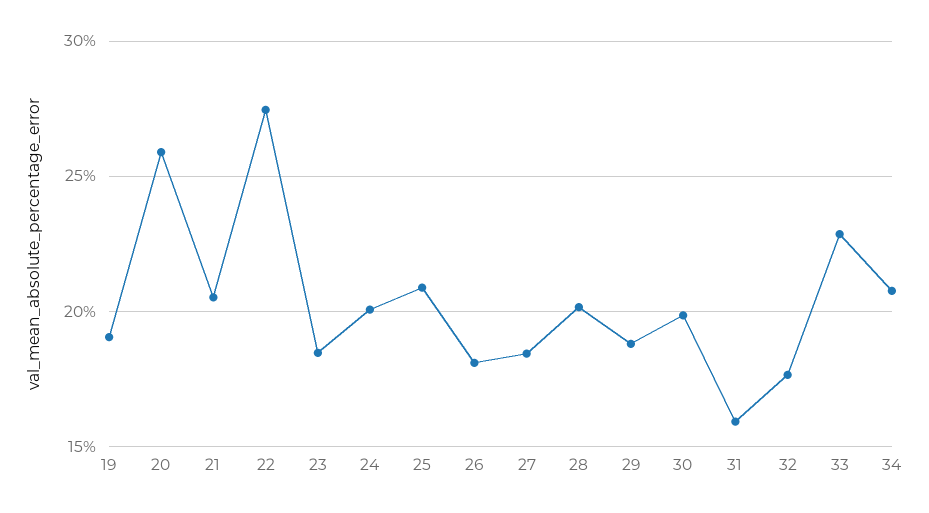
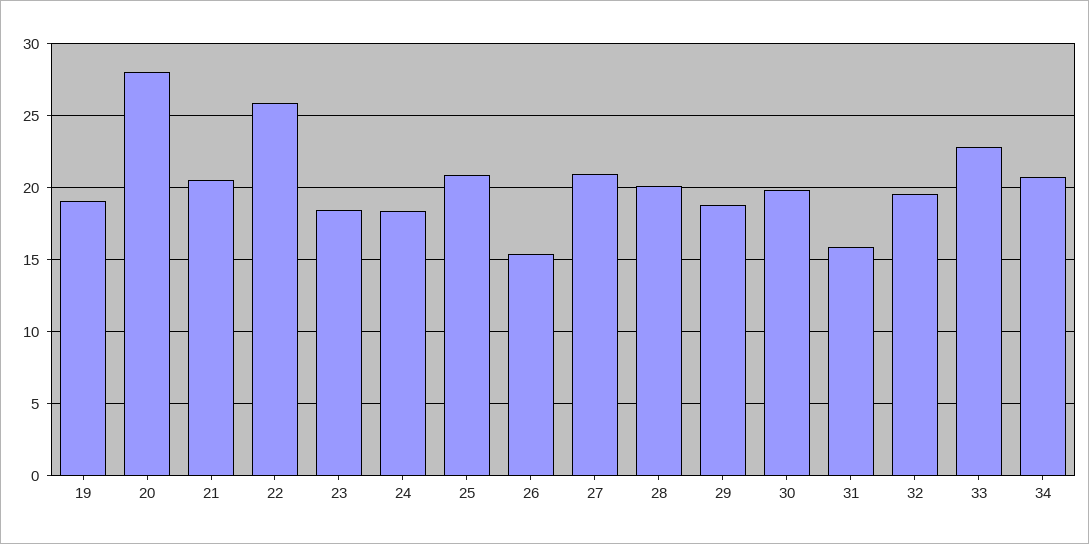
20: 26 -> 28
22: 27.5 -> 26
24: 20 -> 18.5
26: 18 -> 15.5
27: 18.5 -> 21
32: 17.5 -> 19.5

